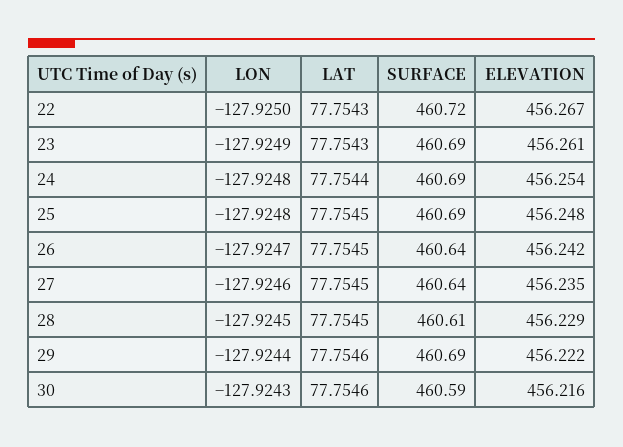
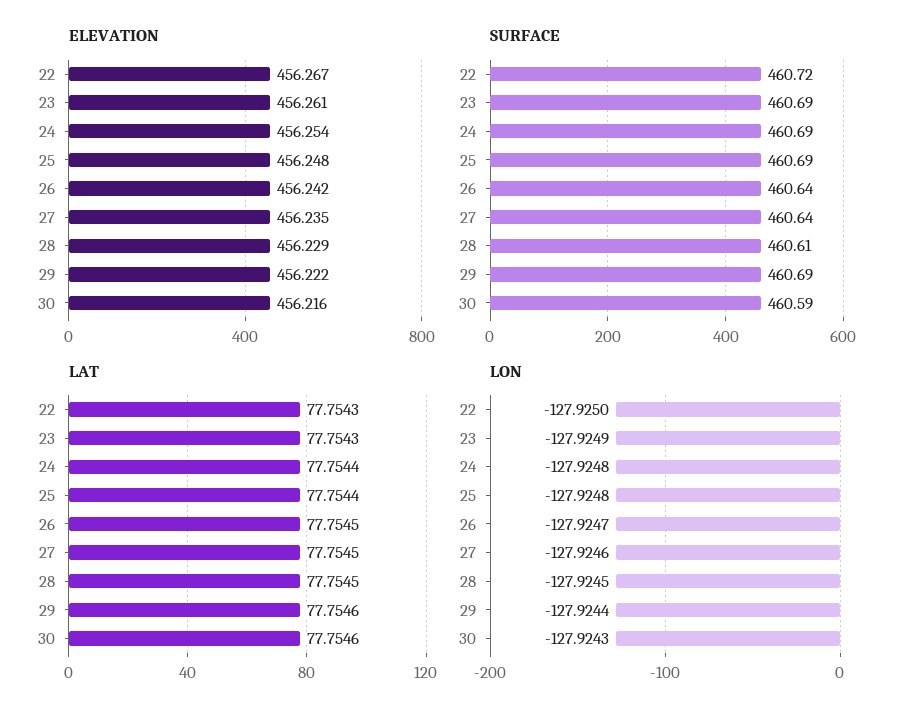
LAT, 25: 77.7545 -> 77.7544

